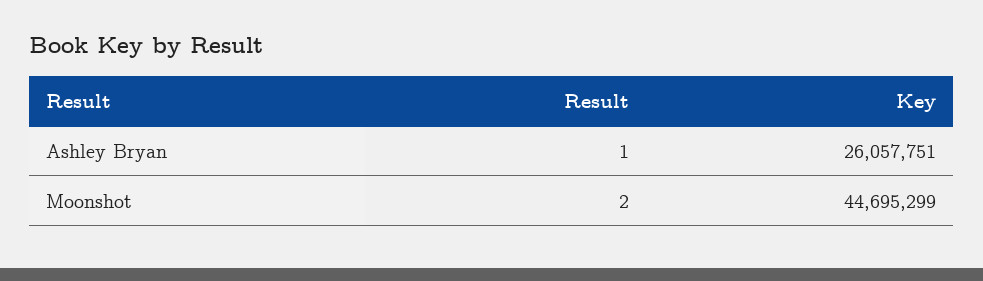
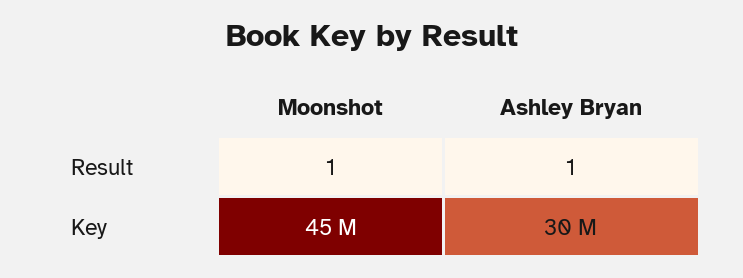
Key, Ashley Bryan: 26057751 -> 30000000
Result, Moonshot: 2 -> 1

